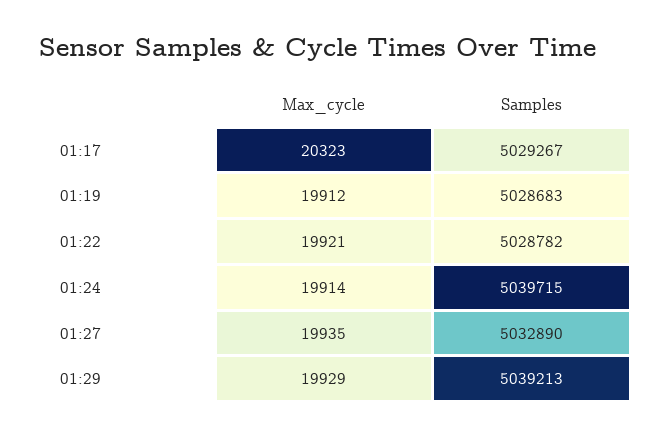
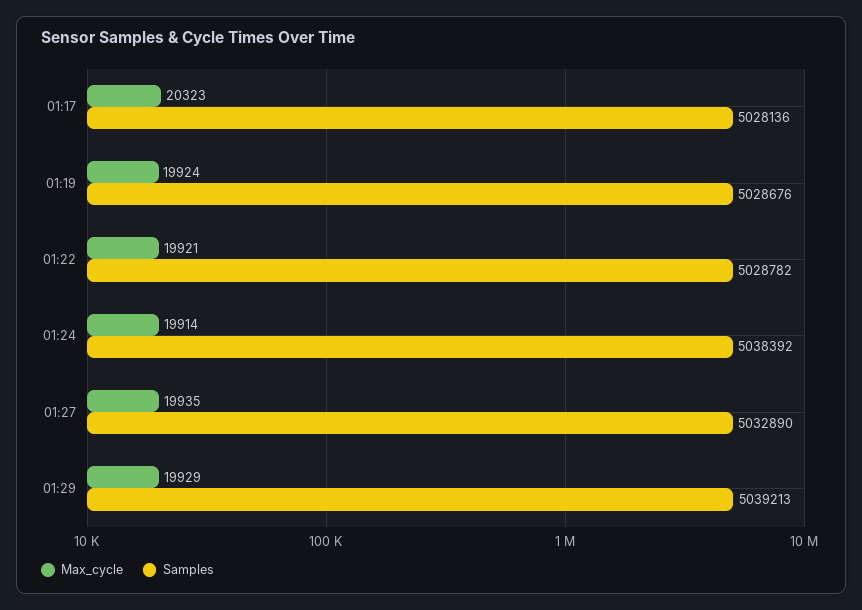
Samples, 01:17: 5029267 -> 5028136
Max_cycle, 01:19: 19912 -> 19924
Samples, 01:19: 5028683 -> 5028676
Samples, 01:24: 5039715 -> 5038392

